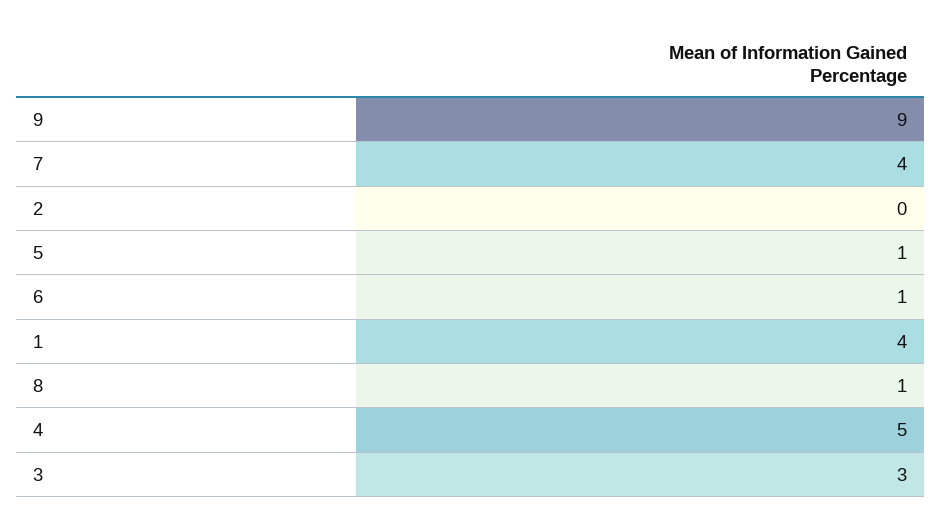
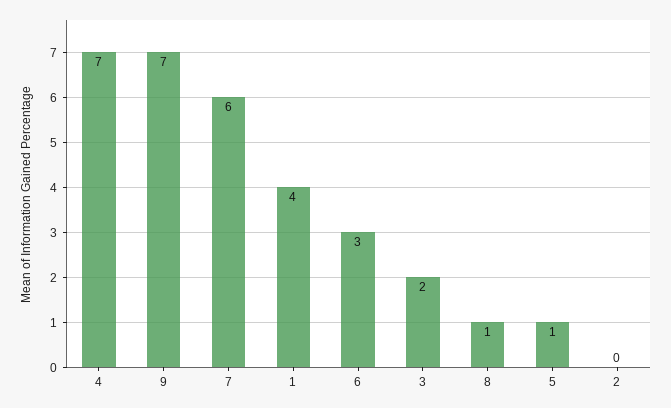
9: 9 -> 7
7: 4 -> 6
6: 1 -> 3
4: 5 -> 7
3: 3 -> 2

